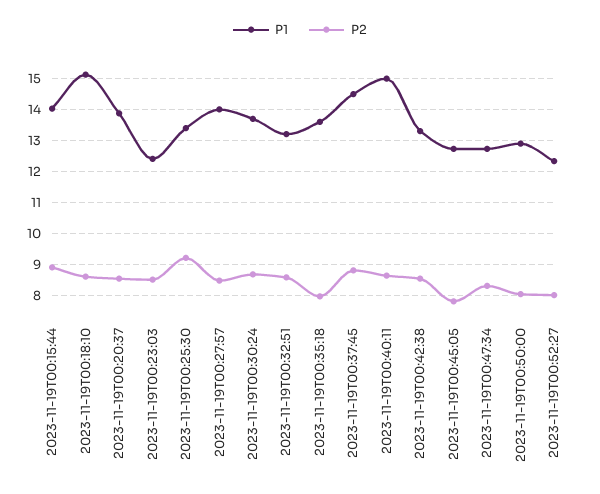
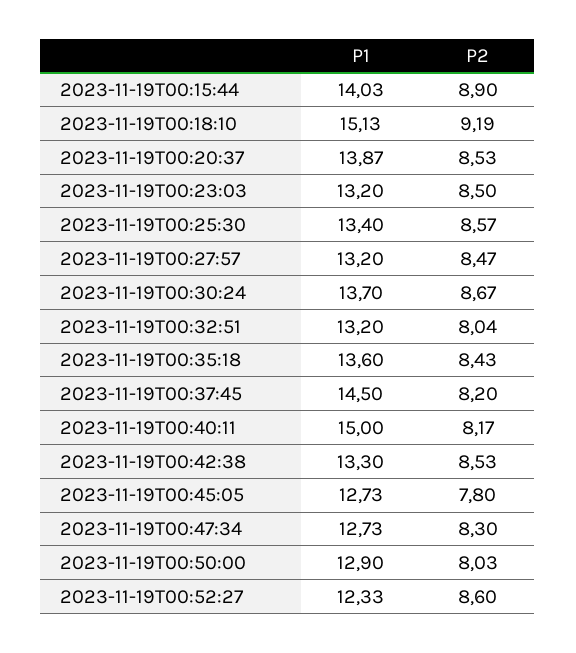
P2, 2023-11-19T00:18:10: 8.6 -> 9.19
P1, 2023-11-19T00:23:03: 12.4 -> 13.2
P2, 2023-11-19T00:25:30: 9.2 -> 8.57
P1, 2023-11-19T00:27:57: 14 -> 13.2
P2, 2023-11-19T00:32:51: 8.6 -> 8.04
P2, 2023-11-19T00:35:18: 8 -> 8.43
P2, 2023-11-19T00:37:45: 8.8 -> 8.2
P2, 2023-11-19T00:40:11: 8.6 -> 8.17
P2, 2023-11-19T00:52:27: 8 -> 8.6

